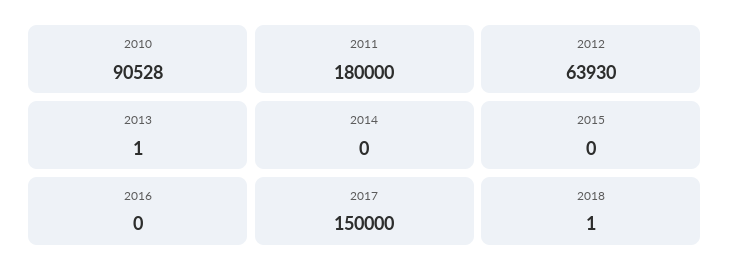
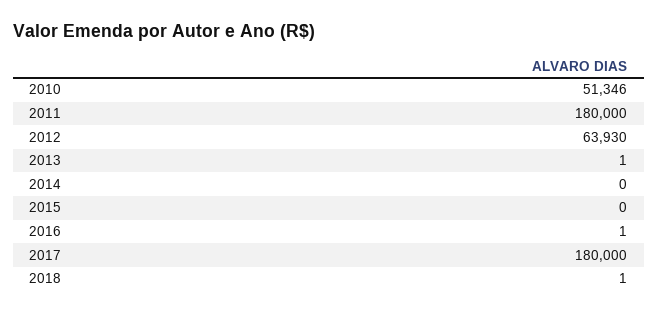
2010: 90528 -> 51346
2016: 0 -> 1
2017: 150000 -> 180000

